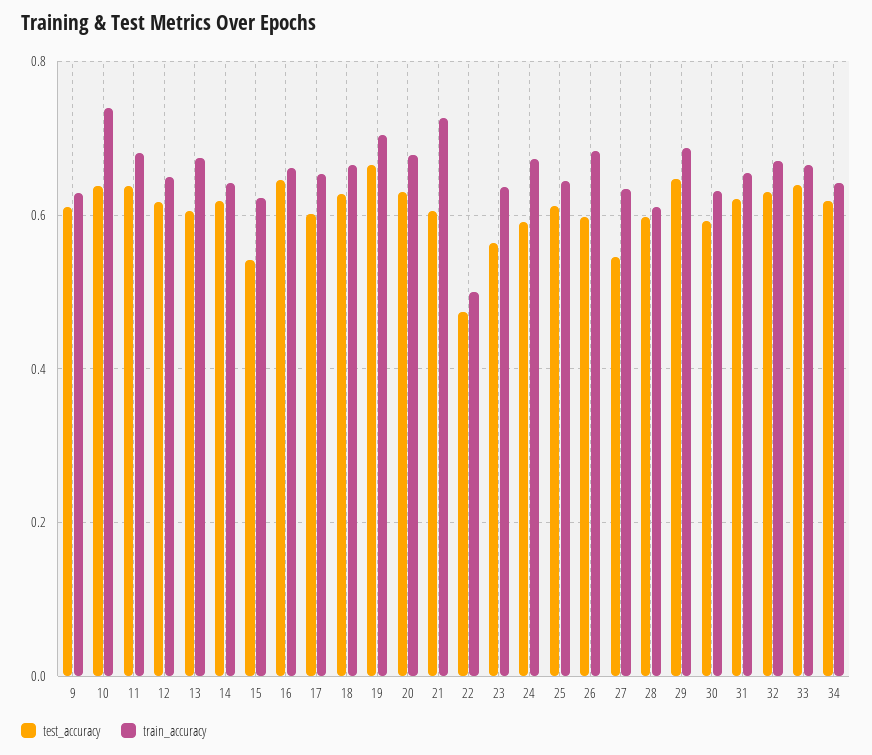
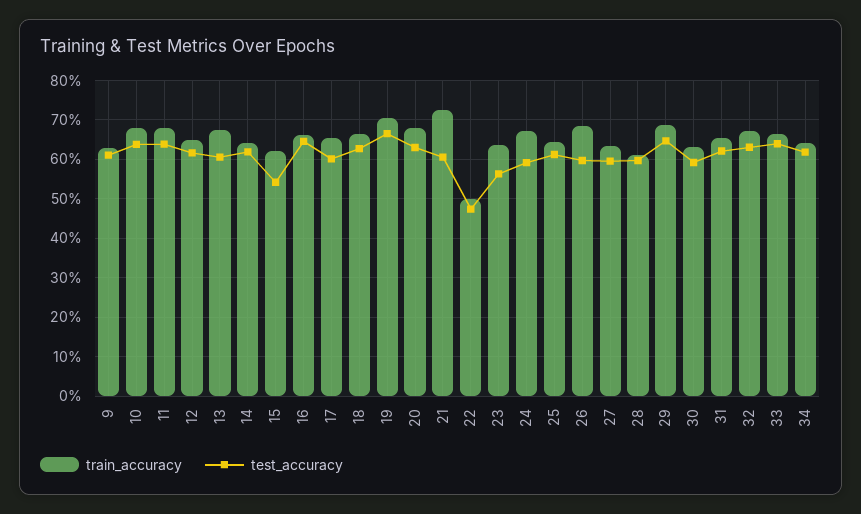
train_accuracy, 10: 0.74 -> 0.68
test_accuracy, 27: 0.54 -> 0.6

